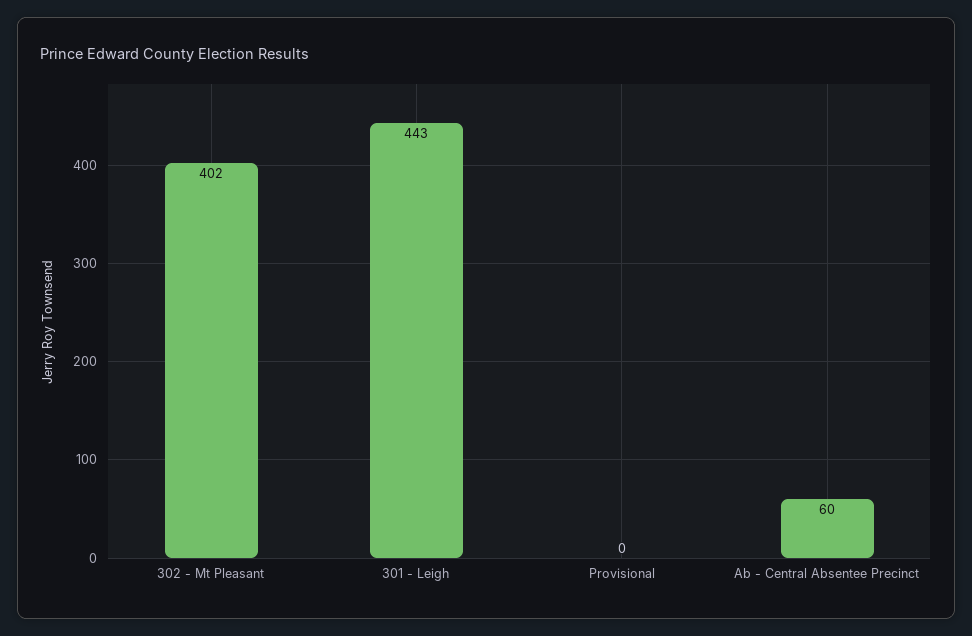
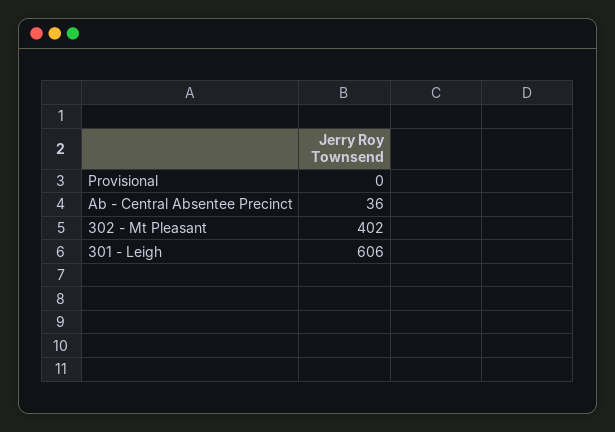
301 - Leigh: 443 -> 606
Ab - Central Absentee Precinct: 60 -> 36

